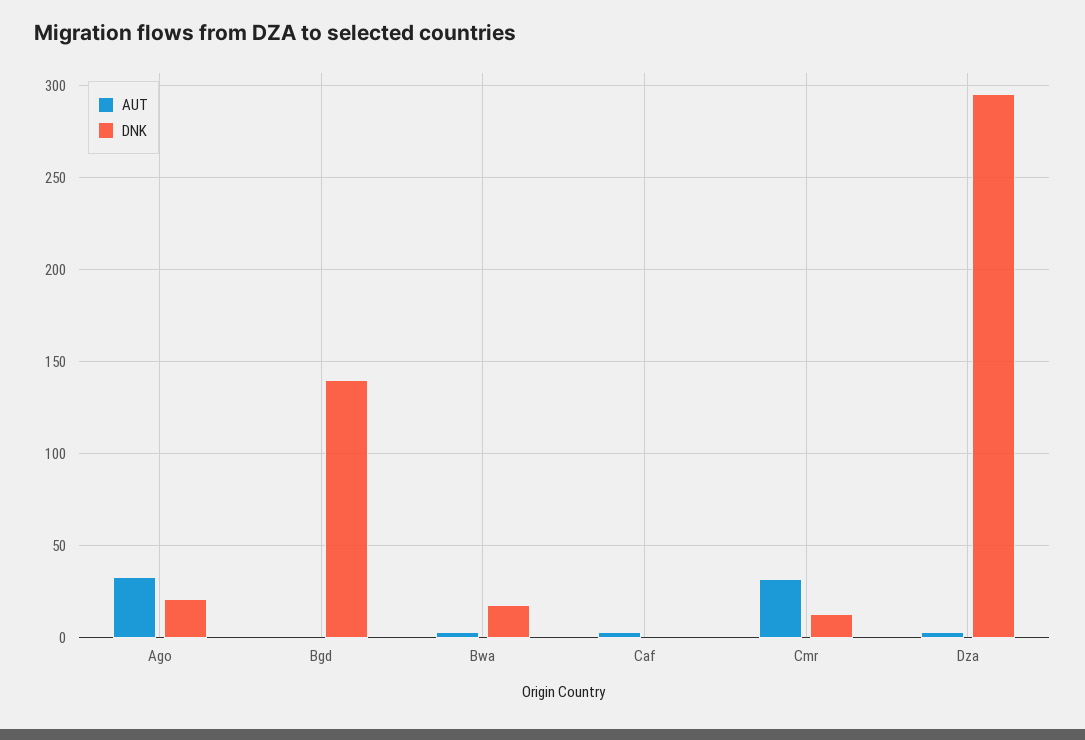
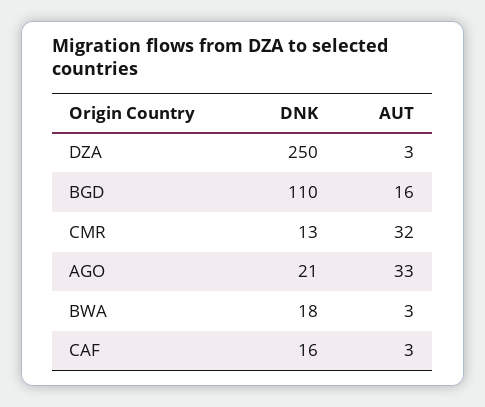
AUT, Bgd: 0 -> 16
DNK, Bgd: 140 -> 110
DNK, Caf: 0 -> 16
DNK, Dza: 295 -> 250

